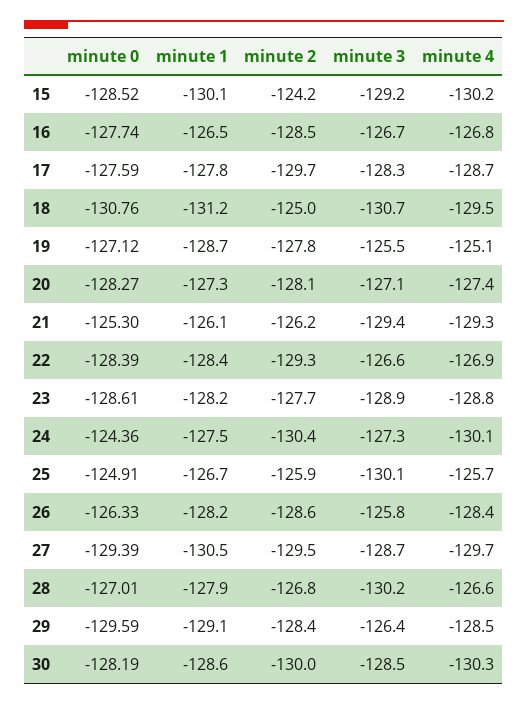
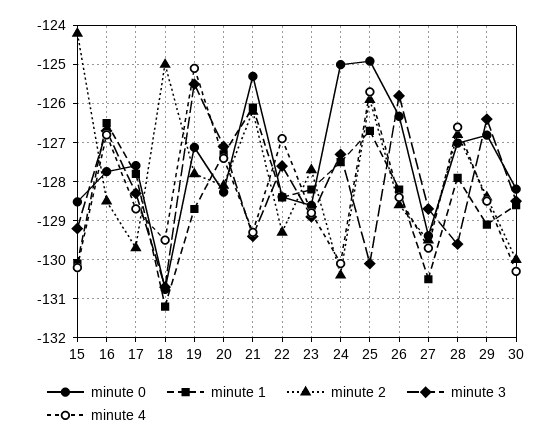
minute 3, 22: -126.6 -> -127.6
minute 0, 24: -124.36 -> -125
minute 3, 28: -130.2 -> -129.6
minute 0, 29: -129.59 -> -126.8

